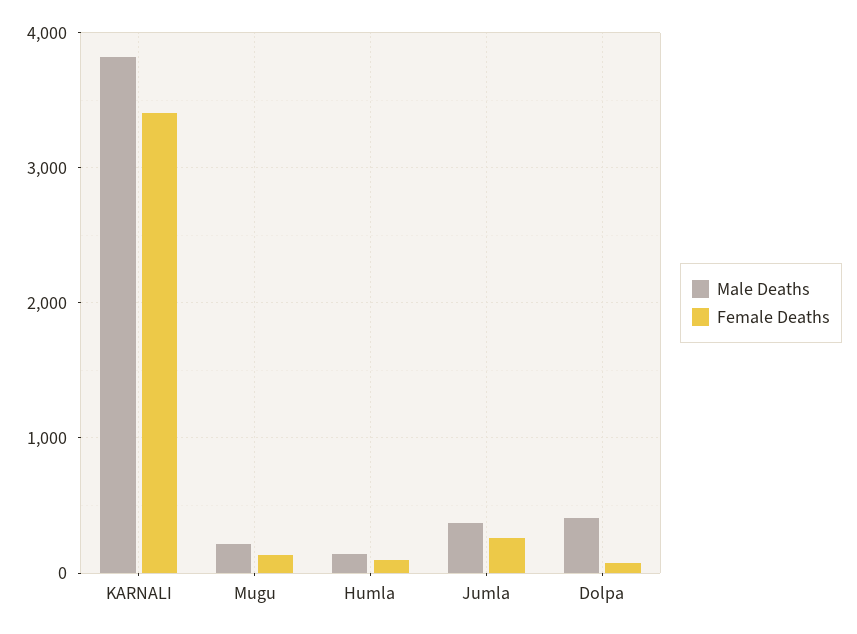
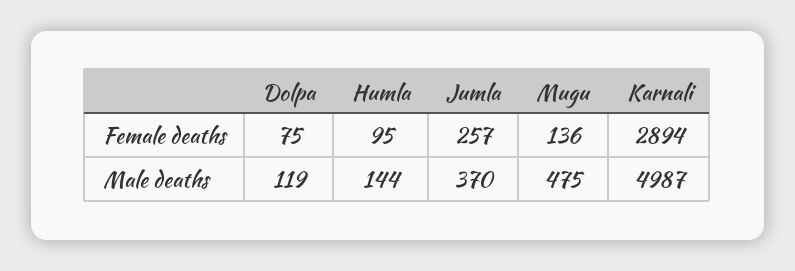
Male Deaths, KARNALI: 3800 -> 4987
Female Deaths, KARNALI: 3400 -> 2894
Male Deaths, Mugu: 200 -> 475
Male Deaths, Dolpa: 400 -> 119

